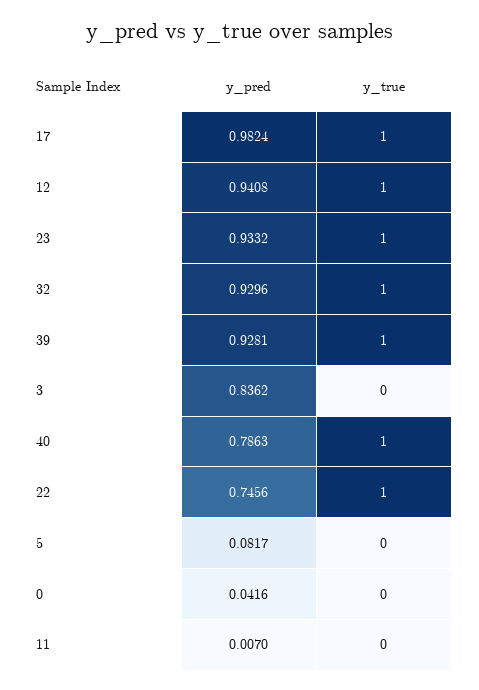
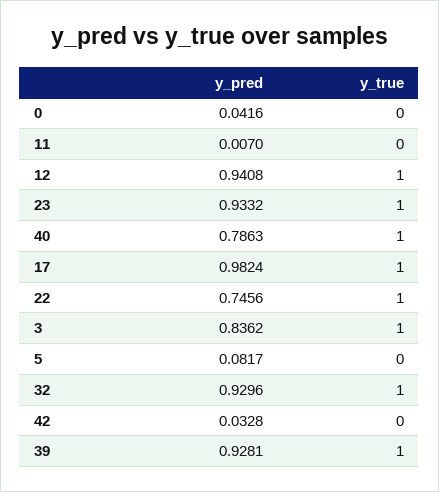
y_true, 3: 0 -> 1
y_pred, 42: none -> 0.0328
y_true, 42: none -> 0

